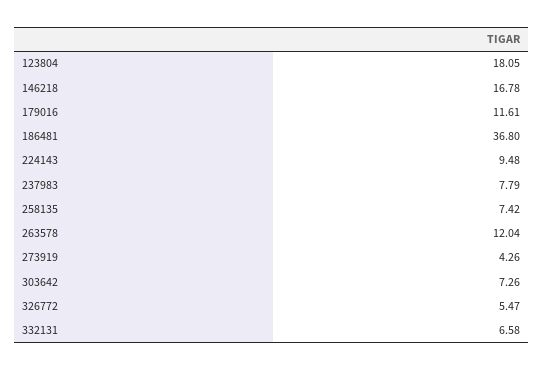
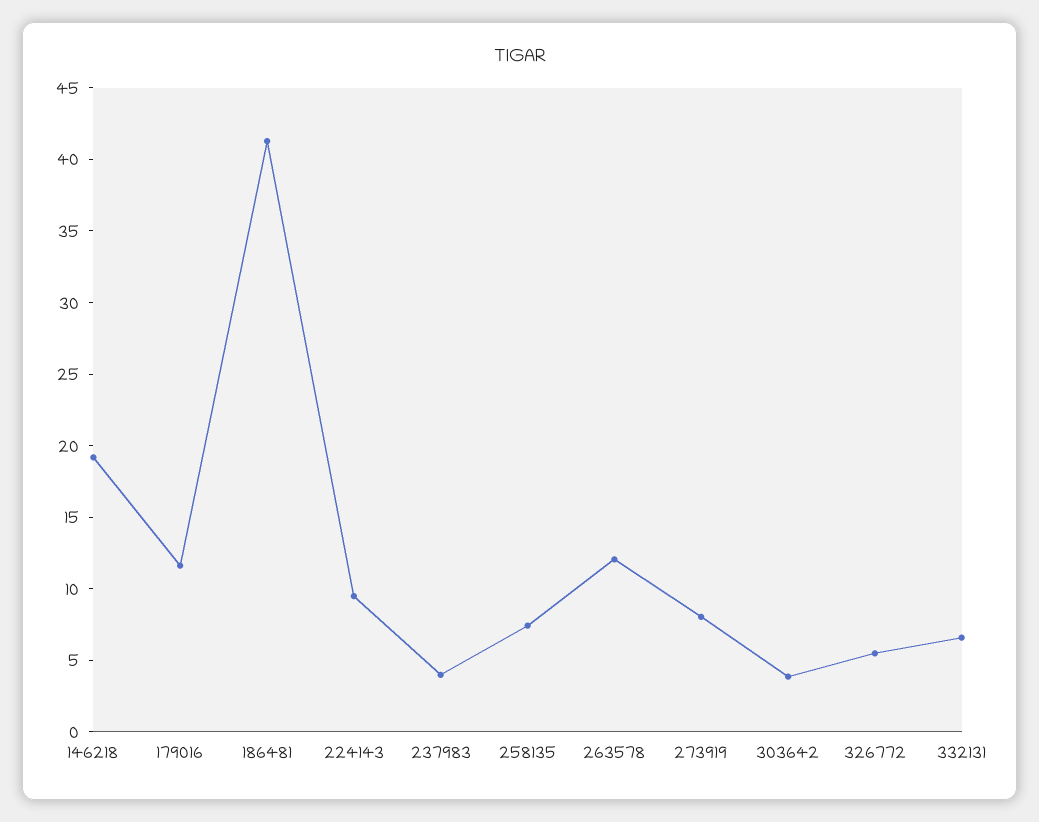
123804: 18.05 -> none
146218: 16.78 -> 19
186481: 36.8 -> 41
237983: 7.79 -> 4
273919: 4.26 -> 8
303642: 7.26 -> 4

